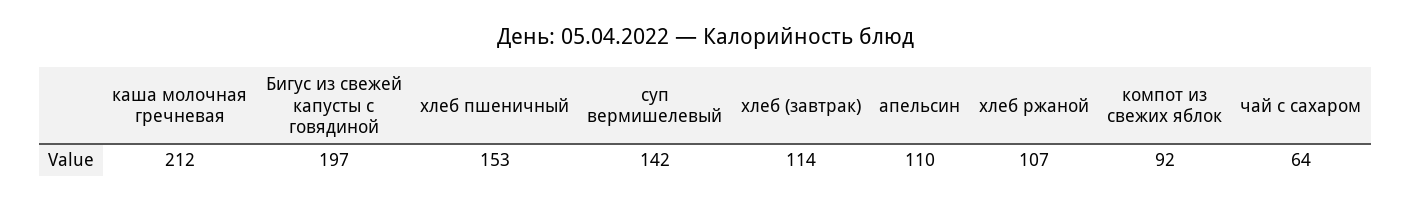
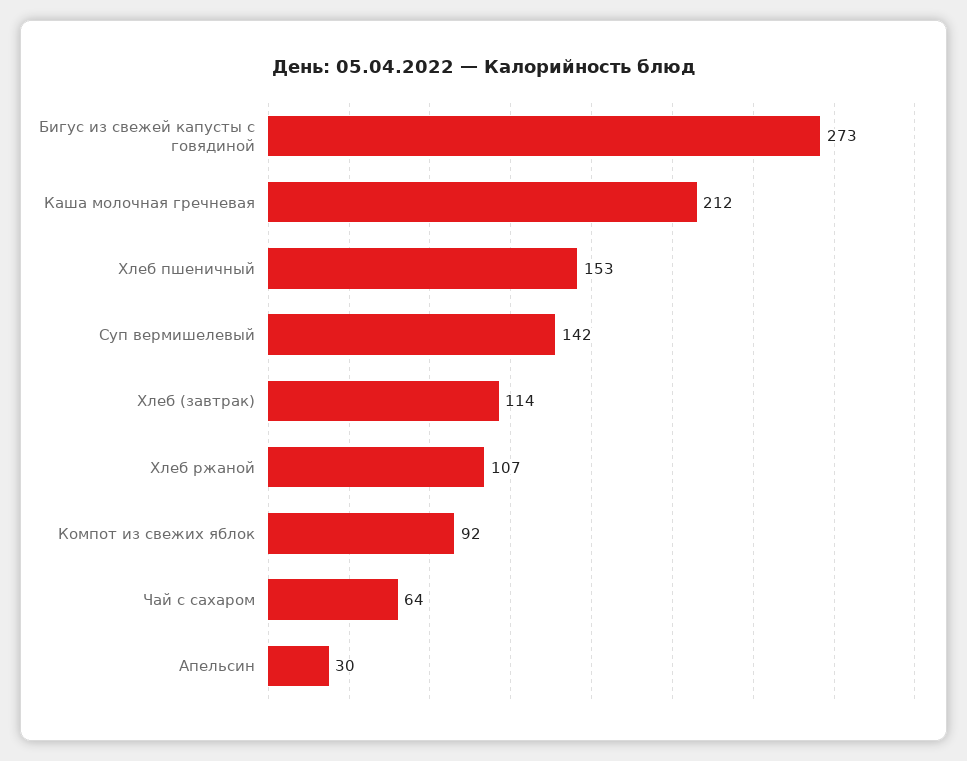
Бигус из свежей капусты с говядиной: 197 -> 273
апельсин: 110 -> 30

